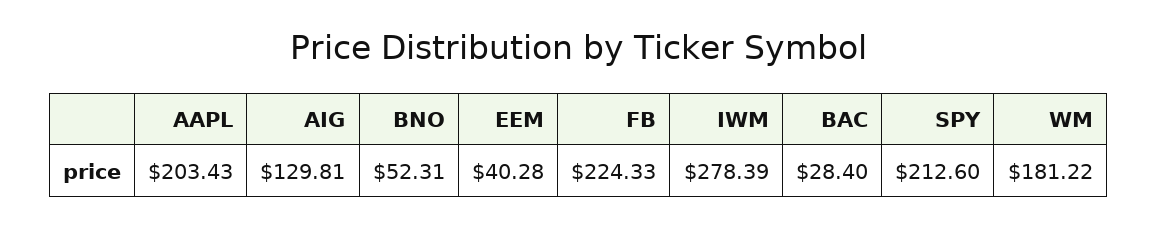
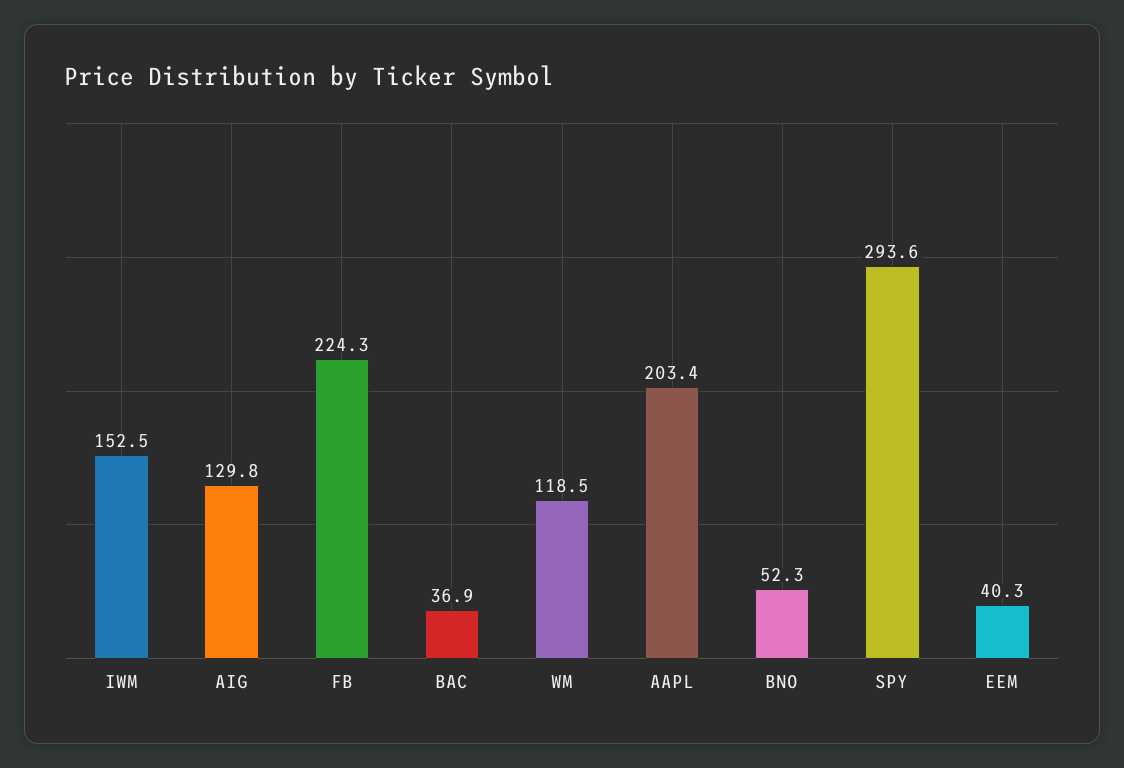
IWM: 278.39 -> 152.5
BAC: 28.4 -> 36.9
SPY: 212.6 -> 293.6
WM: 181.22 -> 118.5

